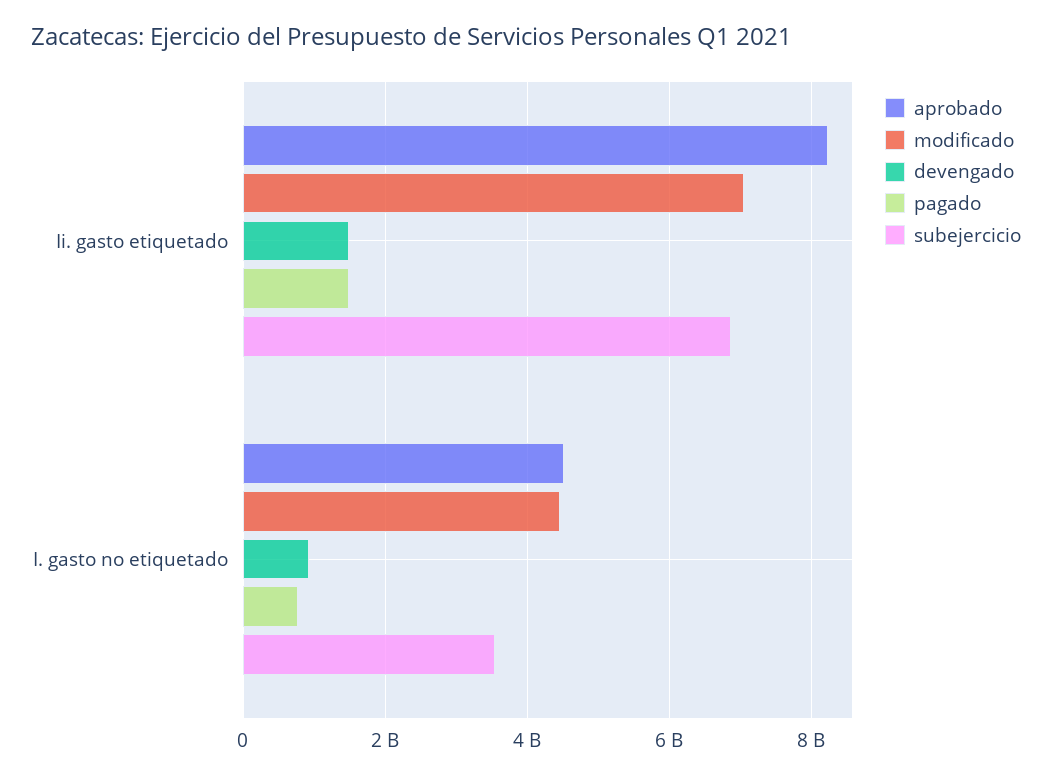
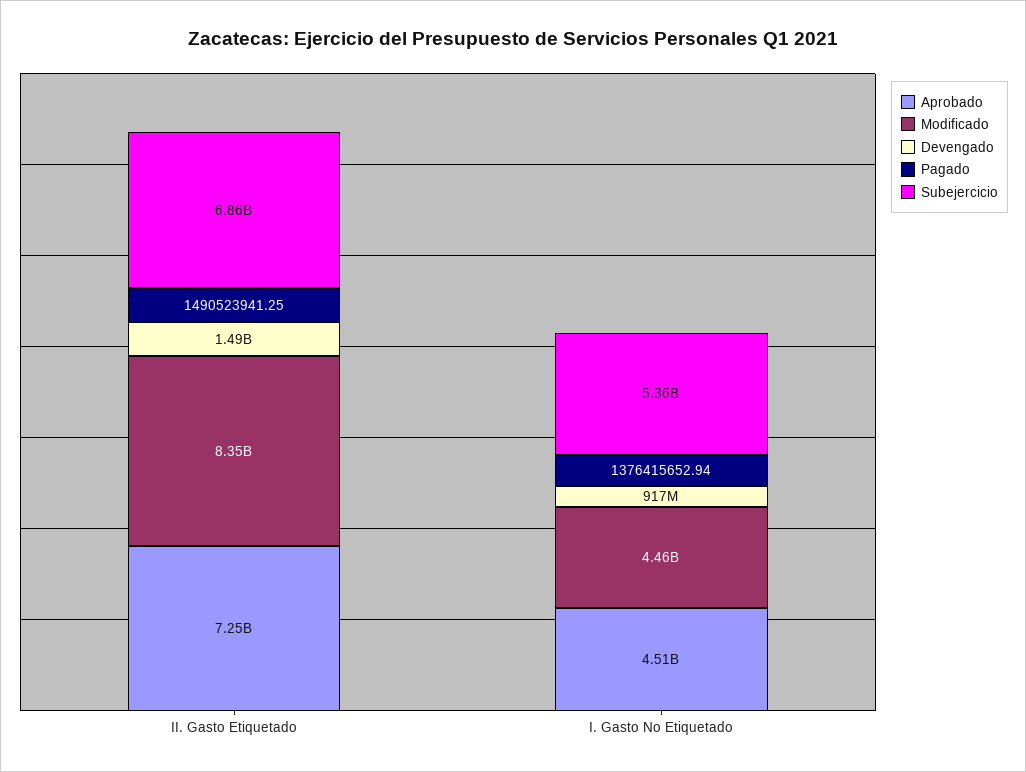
aprobado, Ii. gasto etiquetado: 8200000000 -> 7250000000
modificado, Ii. gasto etiquetado: 7000000000 -> 8350000000
pagado, I. gasto no etiquetado: 800000000 -> 1376415652.94
subejercicio, I. gasto no etiquetado: 3600000000 -> 5360000000

